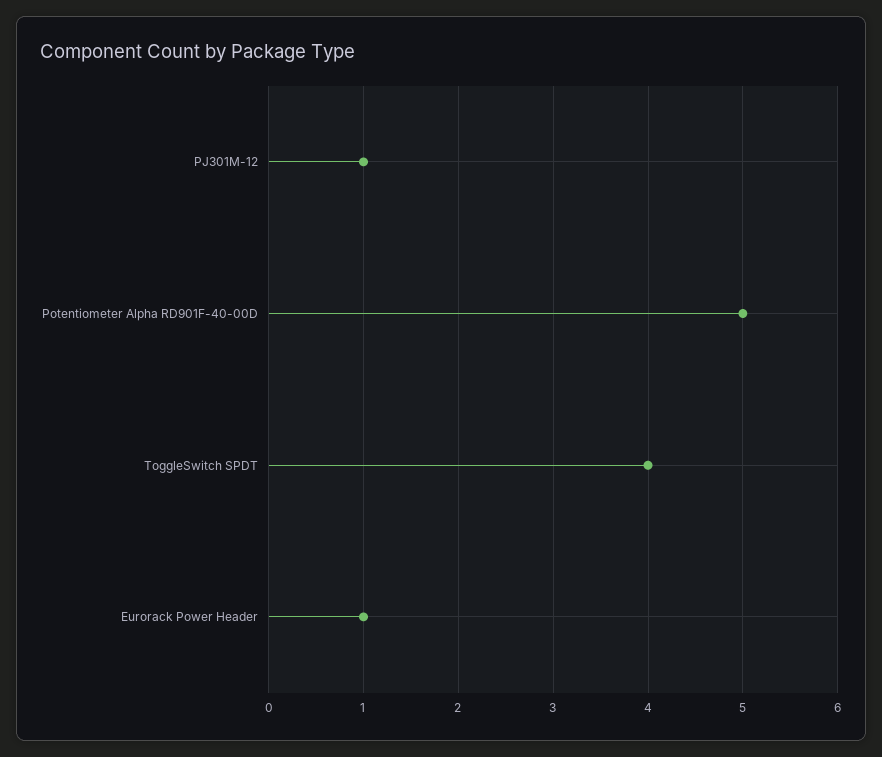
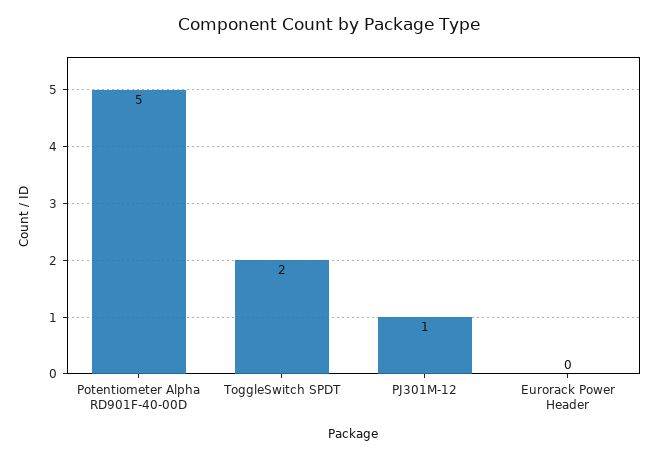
ToggleSwitch SPDT: 4 -> 2
Eurorack Power Header: 1 -> 0

